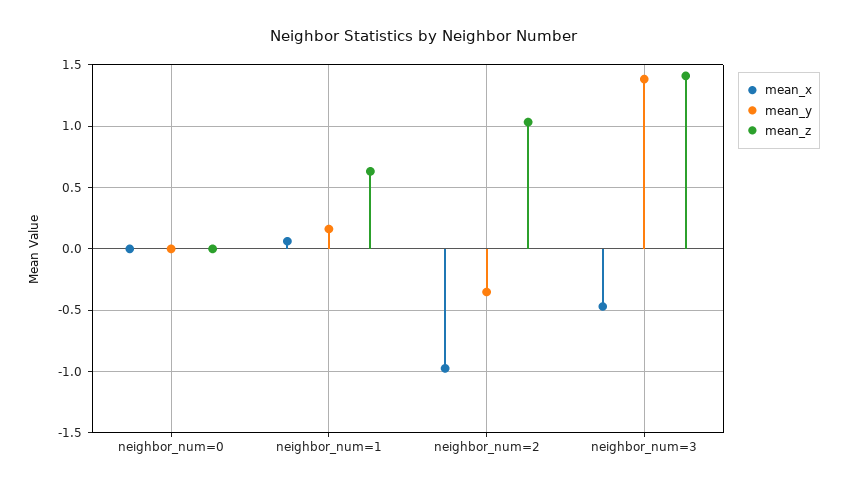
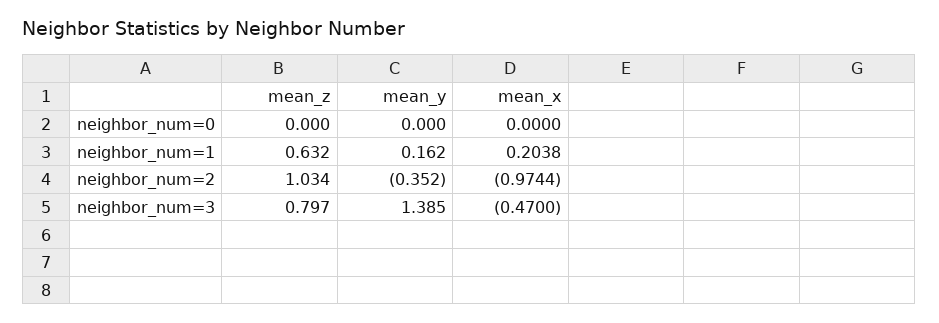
mean_x, neighbor_num=1: 0.05 -> 0.2038
mean_z, neighbor_num=3: 1.4 -> 0.797

